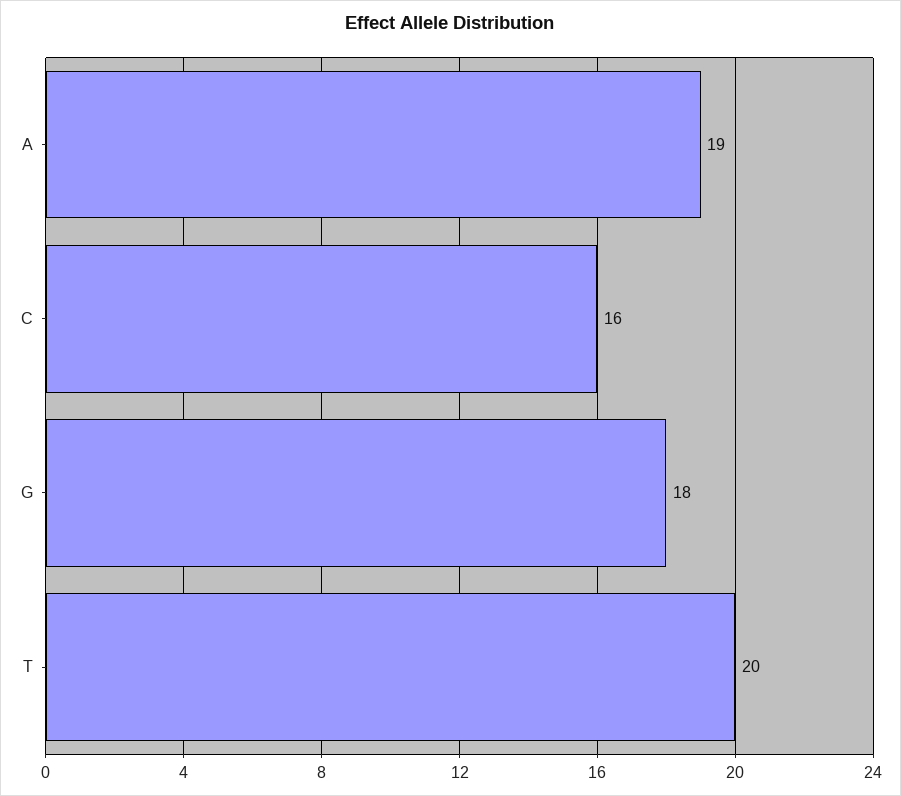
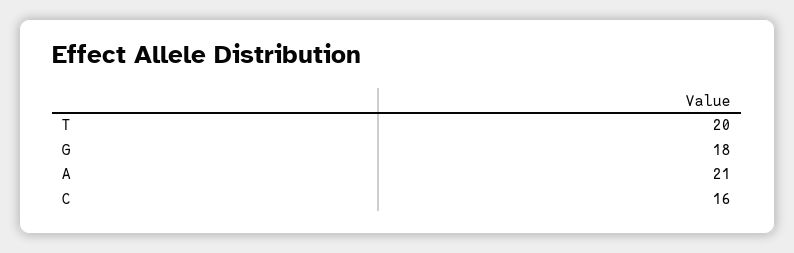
A: 19 -> 21

